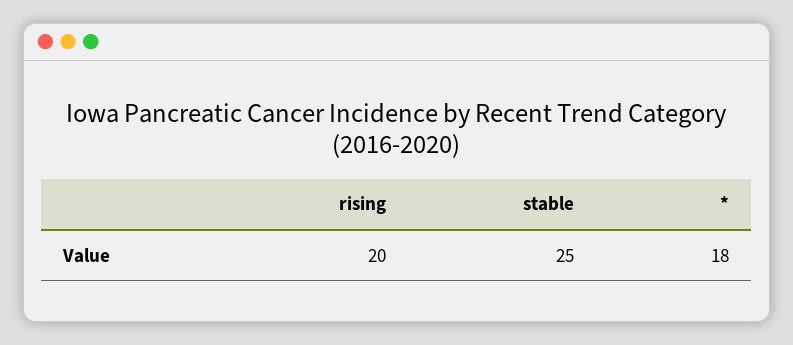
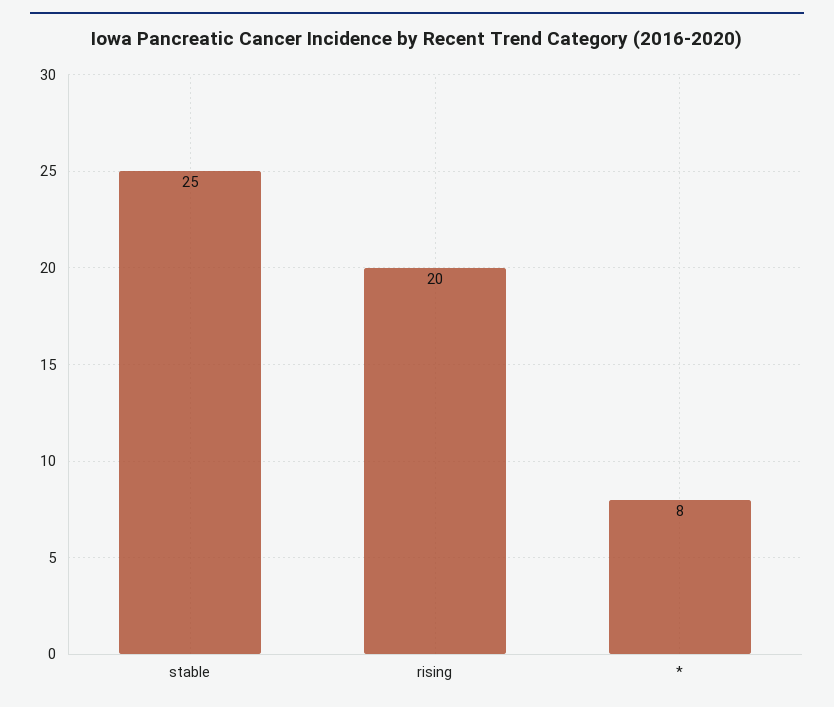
*: 18 -> 8

